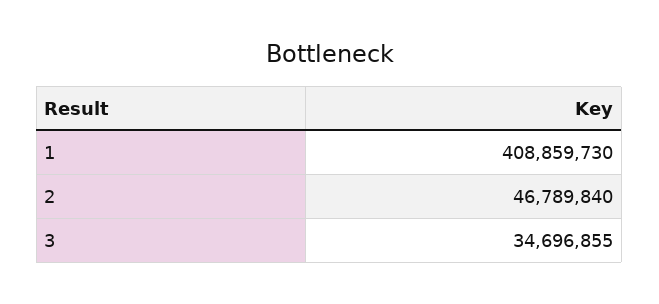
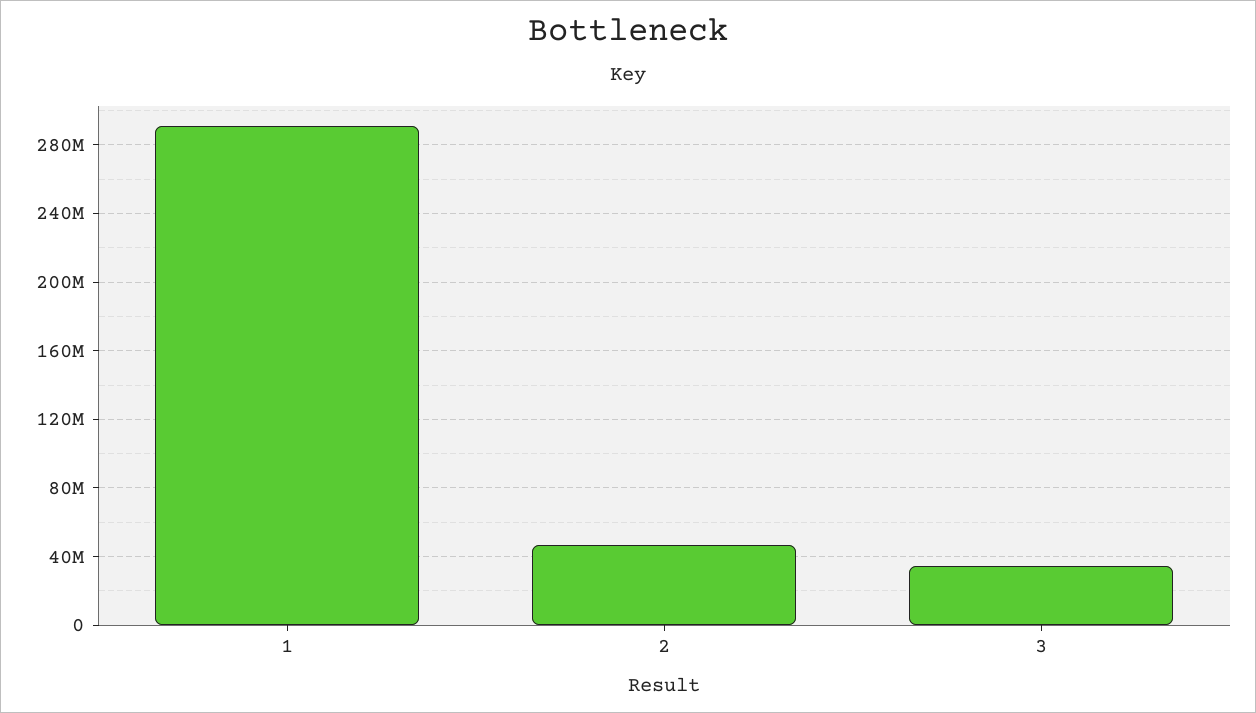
1: 408859730 -> 290000000

